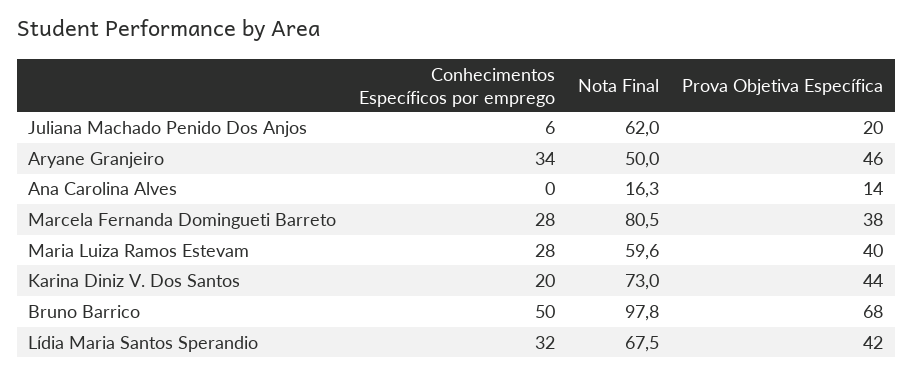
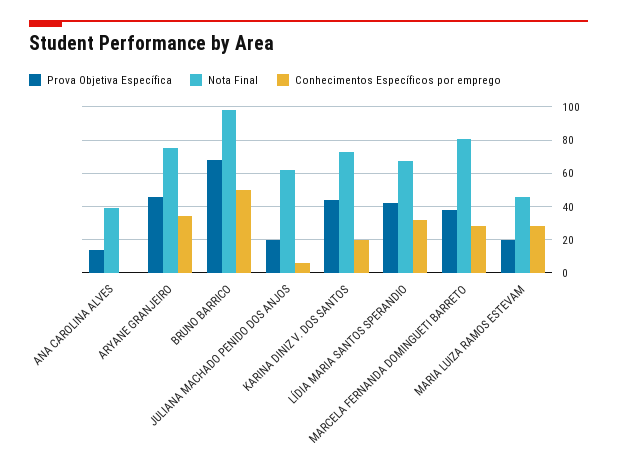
Nota Final, Aryane Granjeiro: 50 -> 75
Nota Final, Ana Carolina Alves: 16.3 -> 40
Nota Final, Maria Luiza Ramos Estevam: 59.6 -> 45
Prova Objetiva Específica, Maria Luiza Ramos Estevam: 40 -> 20

